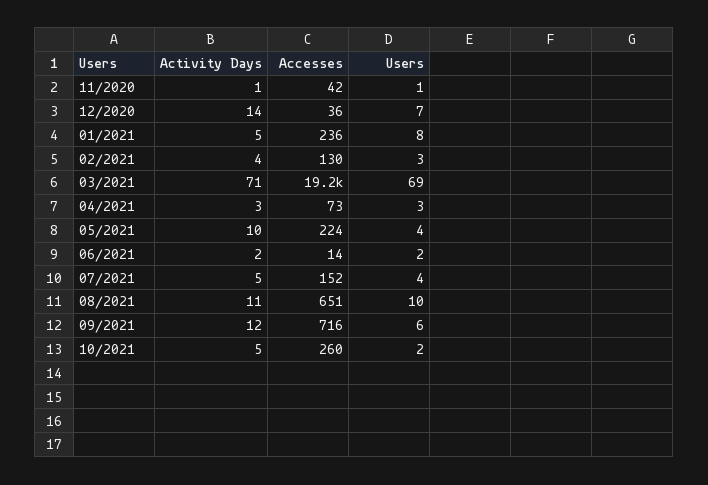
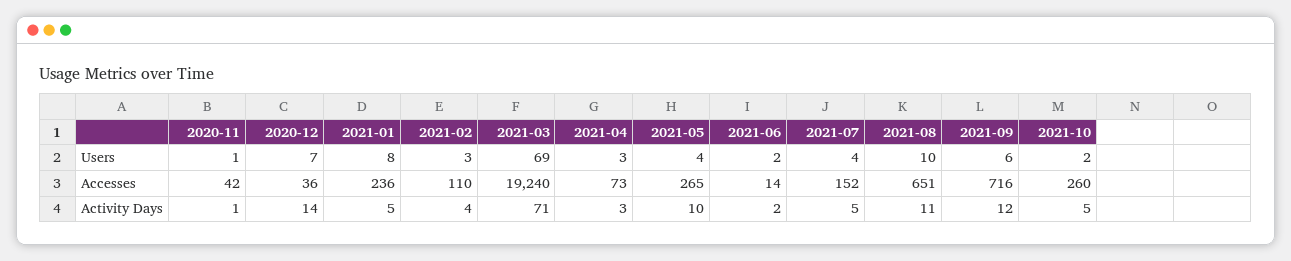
Accesses, 02/2021: 130 -> 110
Accesses, 05/2021: 224 -> 265

